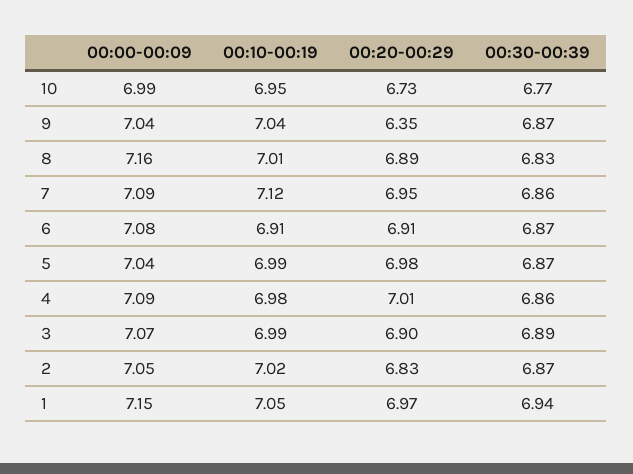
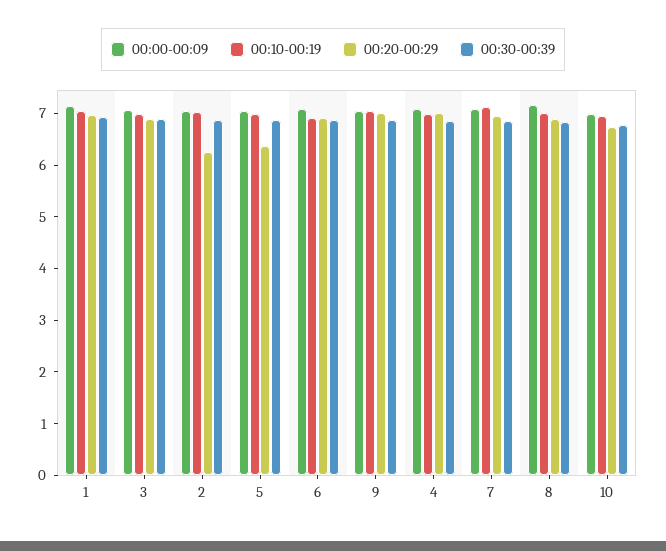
00:20-00:29, 9: 6.35 -> 7
00:20-00:29, 5: 6.98 -> 6.4
00:20-00:29, 2: 6.83 -> 6.2

